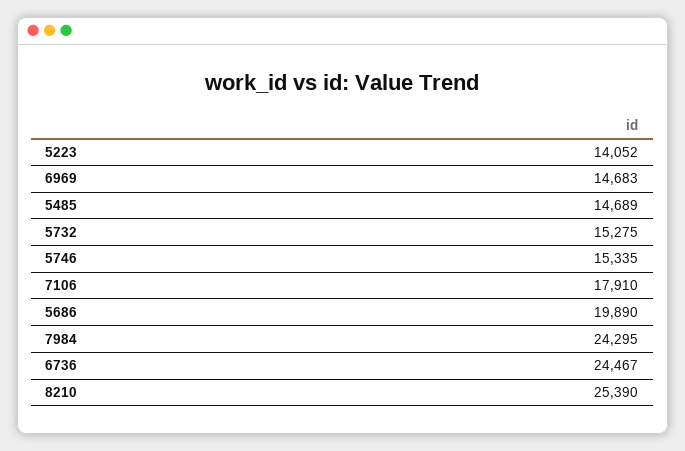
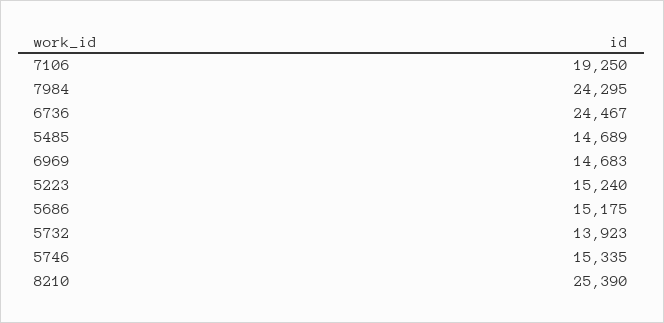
5223: 14052 -> 15240
5732: 15275 -> 13923
7106: 17910 -> 19250
5686: 19890 -> 15175

